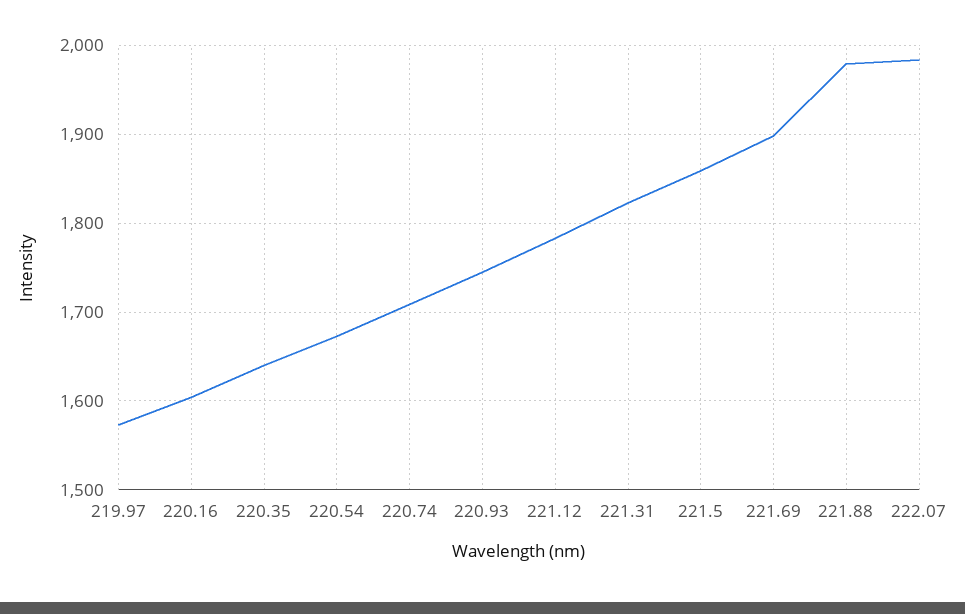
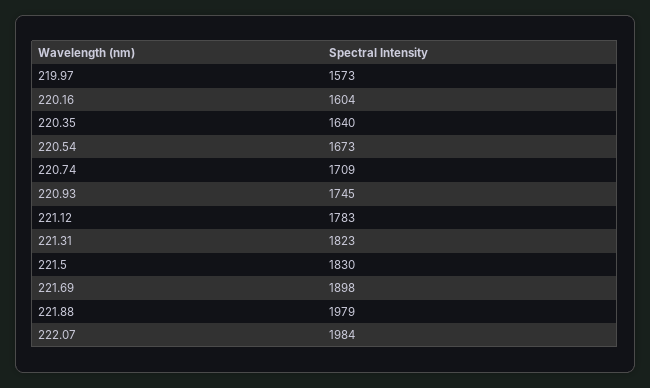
221.5: 1860 -> 1830

